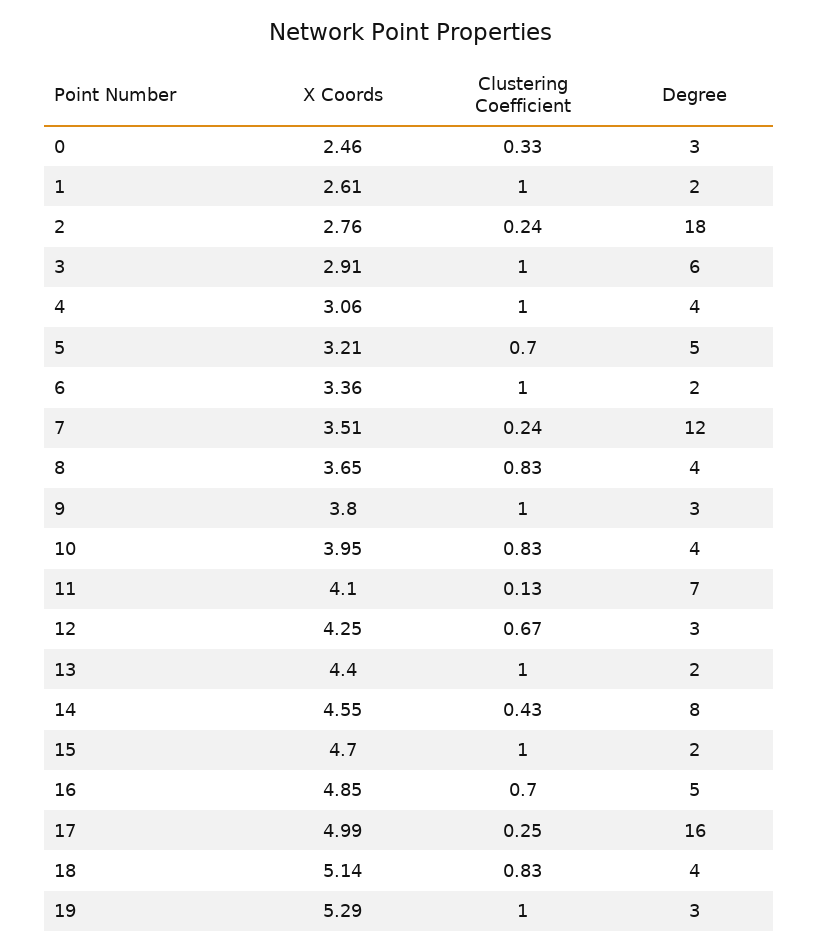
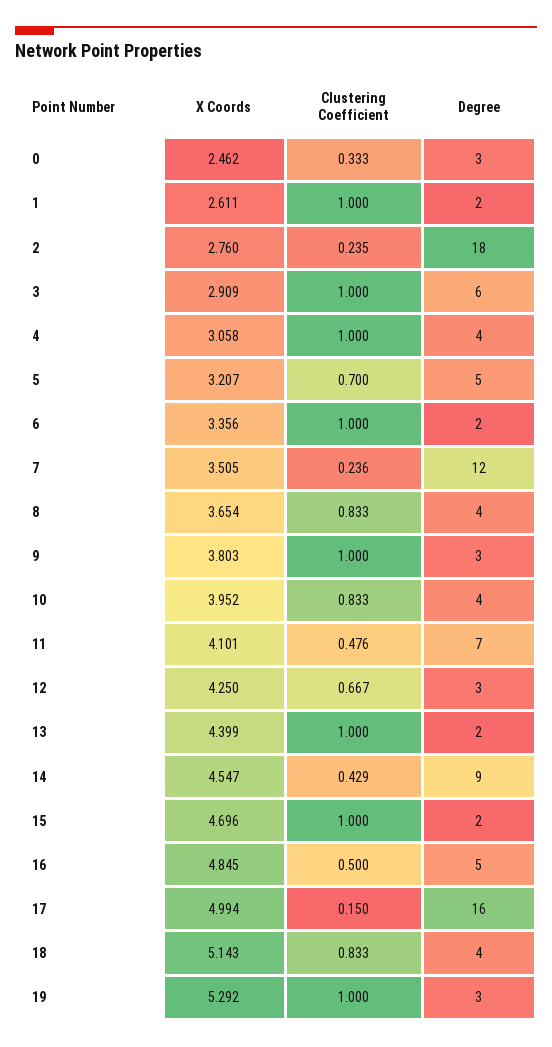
Clustering Coefficient, 11: 0.13 -> 0.476
Degree, 14: 8 -> 9
Clustering Coefficient, 16: 0.7 -> 0.5
Clustering Coefficient, 17: 0.25 -> 0.15

